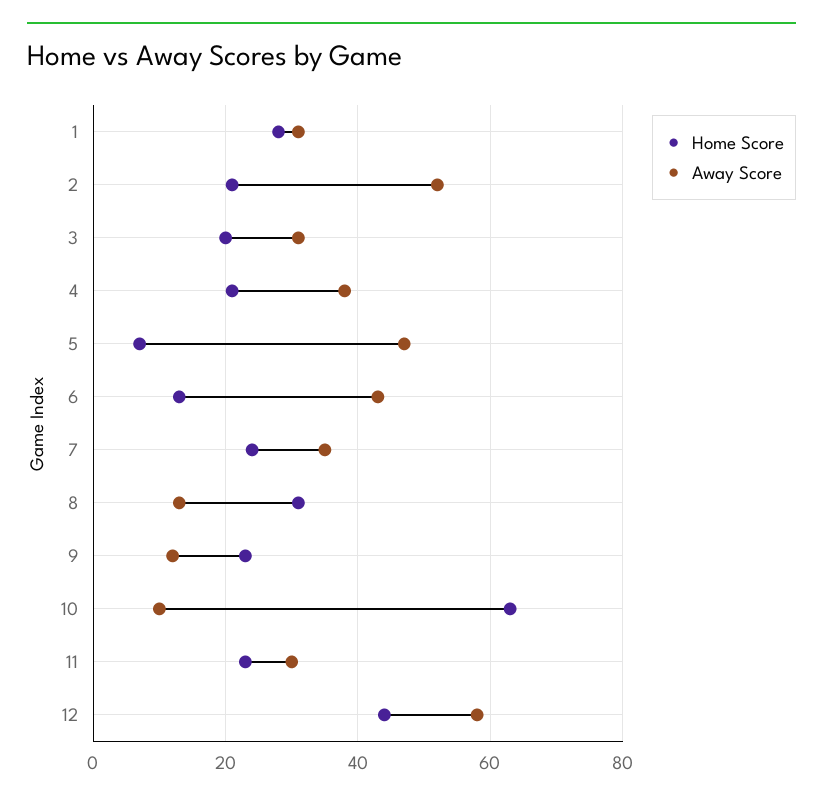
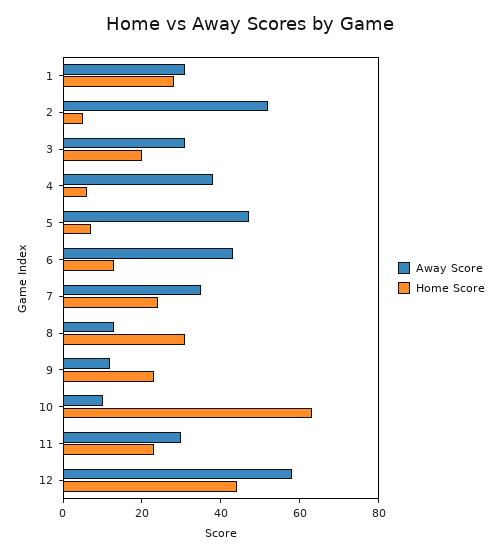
Home Score, 2: 20 -> 5
Home Score, 4: 20 -> 5

